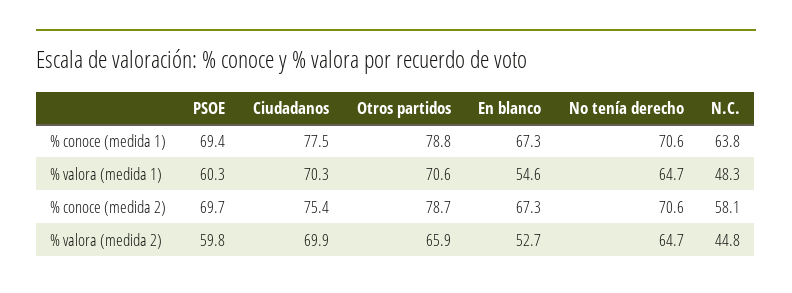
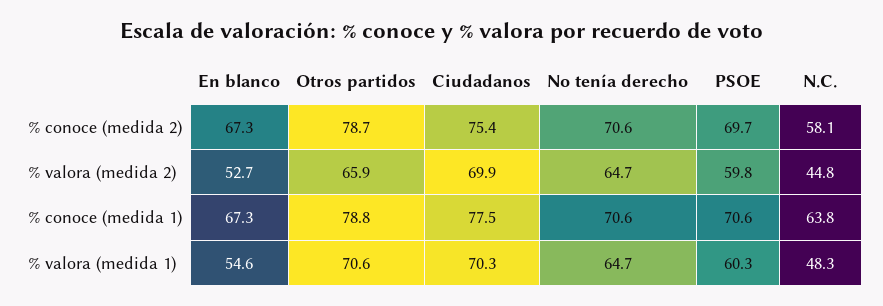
PSOE, % conoce (medida 1): 69.4 -> 70.6

